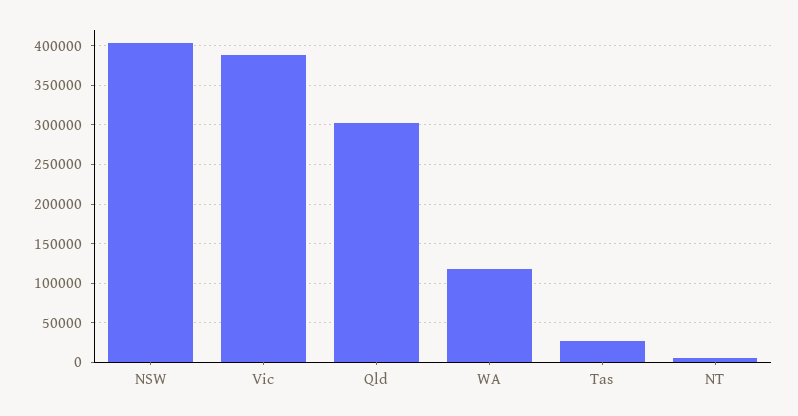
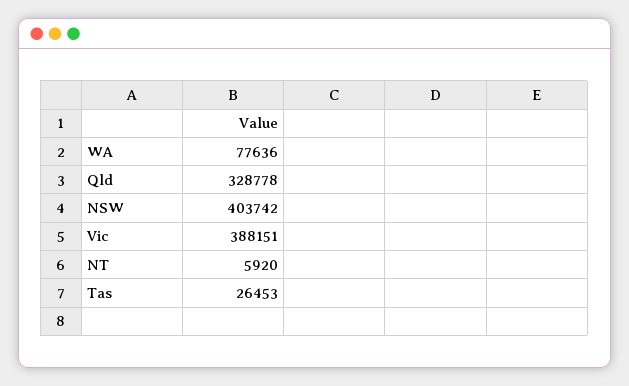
Qld: 300000 -> 328778
WA: 120000 -> 77636

